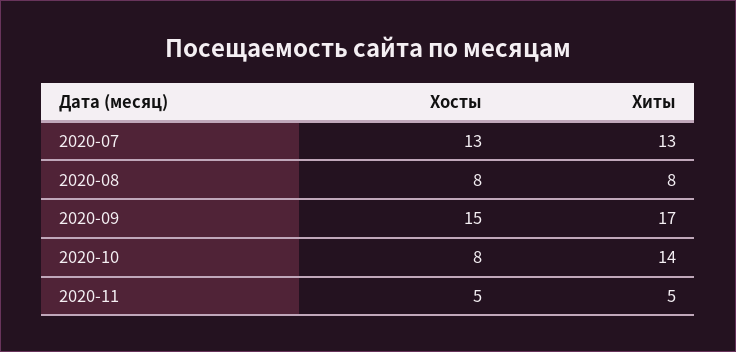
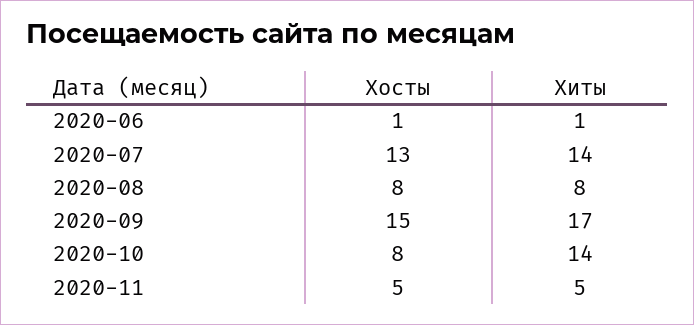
Хиты, 2020-07: 13 -> 14
Хосты, 2020-06: none -> 1
Хиты, 2020-06: none -> 1

